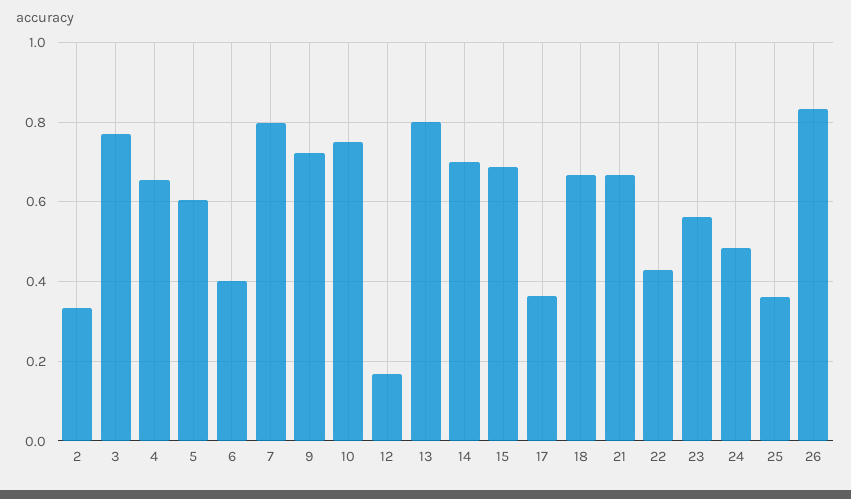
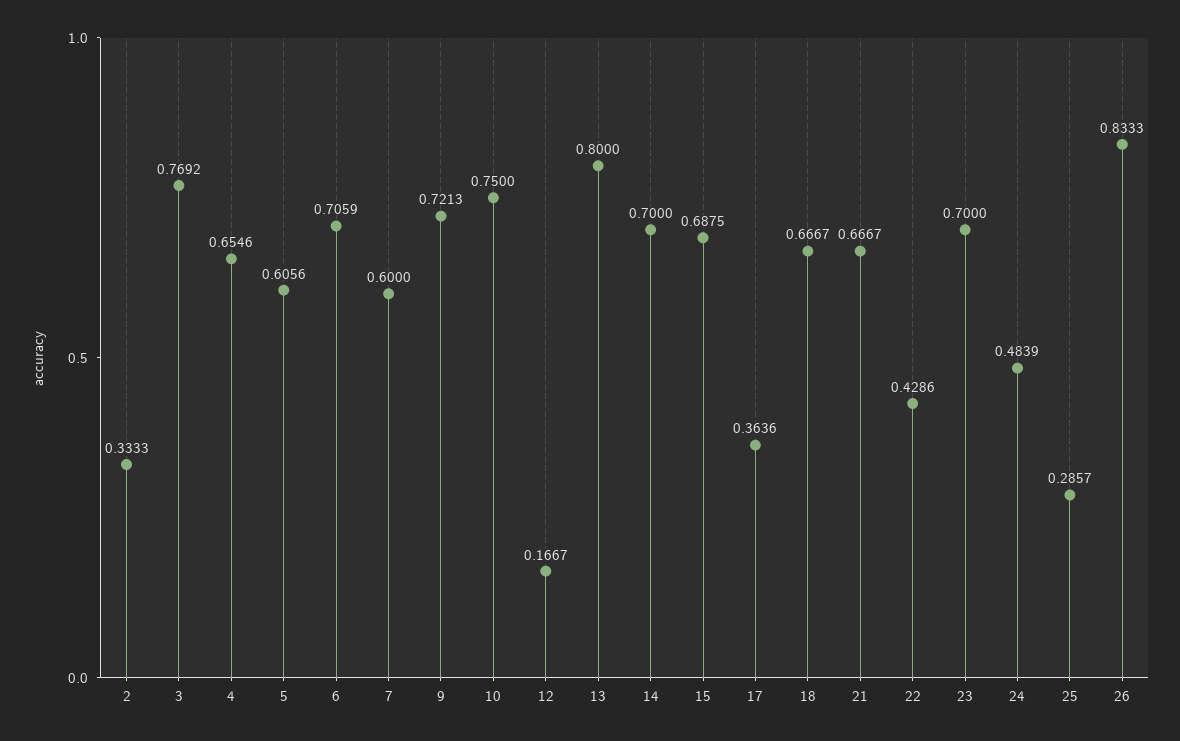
6: 0.4 -> 0.7059
7: 0.8 -> 0.6
23: 0.56 -> 0.7
25: 0.36 -> 0.2857

